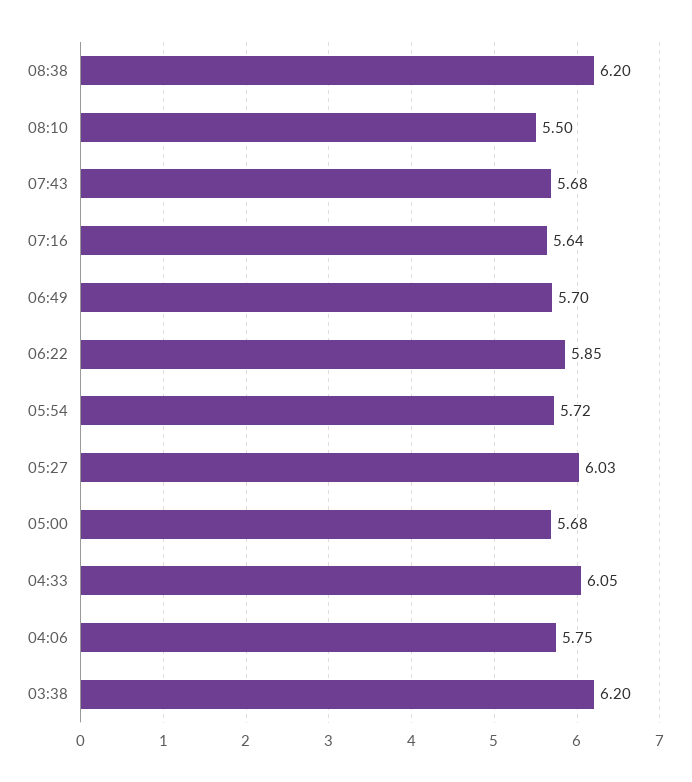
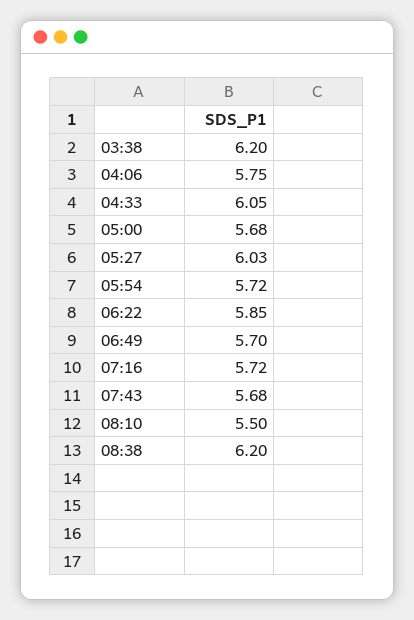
07:16: 5.64 -> 5.72

